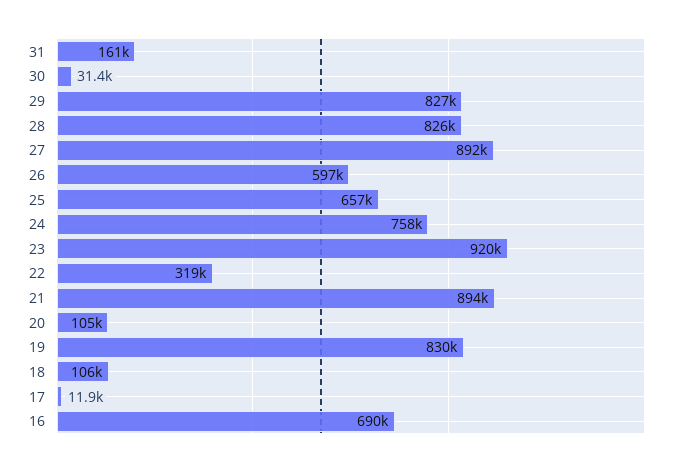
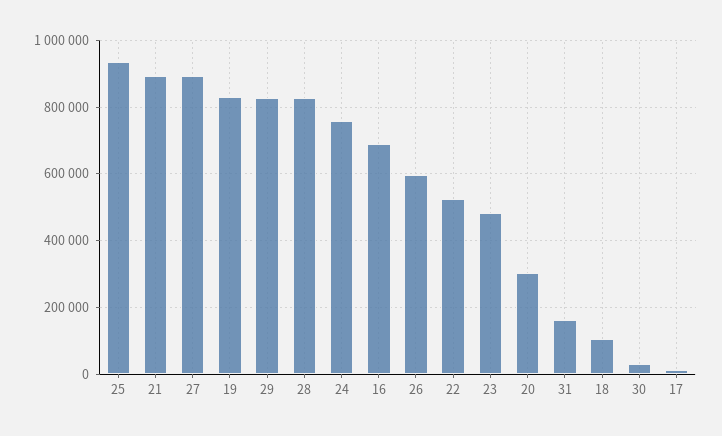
25: 657000 -> 940000
23: 920000 -> 480000
22: 319000 -> 520000
20: 105000 -> 300000

